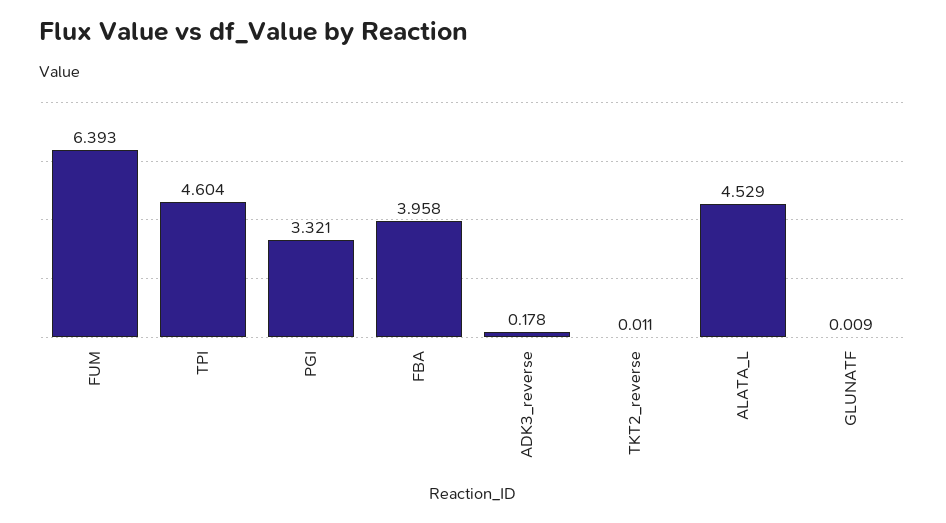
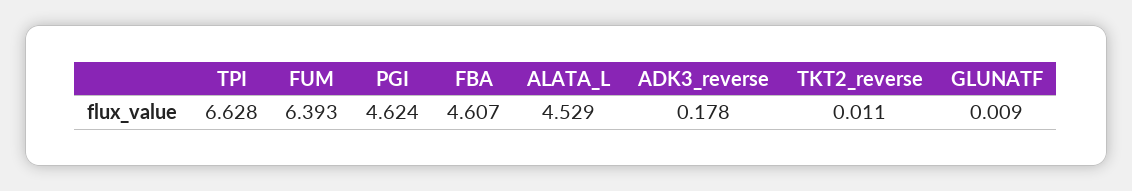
TPI: 4.604 -> 6.628
PGI: 3.321 -> 4.624
FBA: 3.958 -> 4.607

